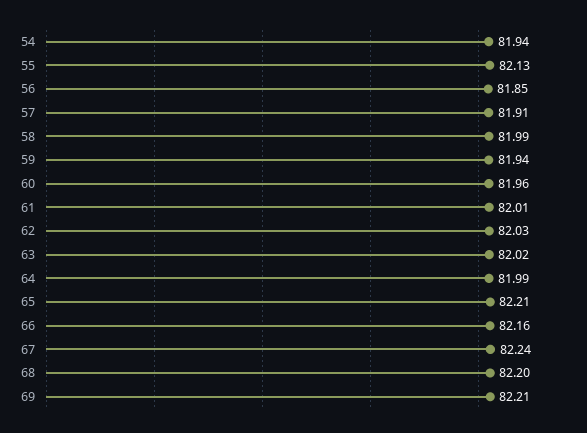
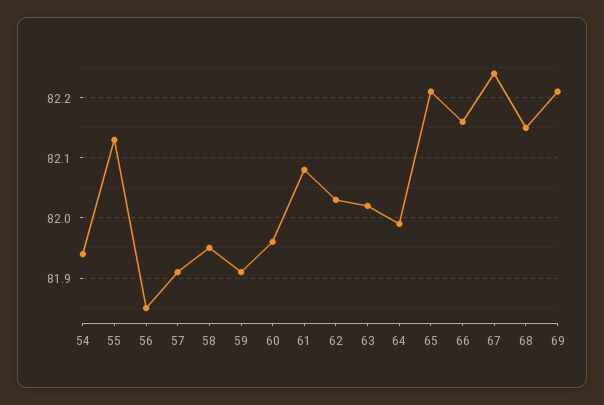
58: 81.99 -> 81.95
59: 81.94 -> 81.91
61: 82.01 -> 82.08
68: 82.2 -> 82.15

